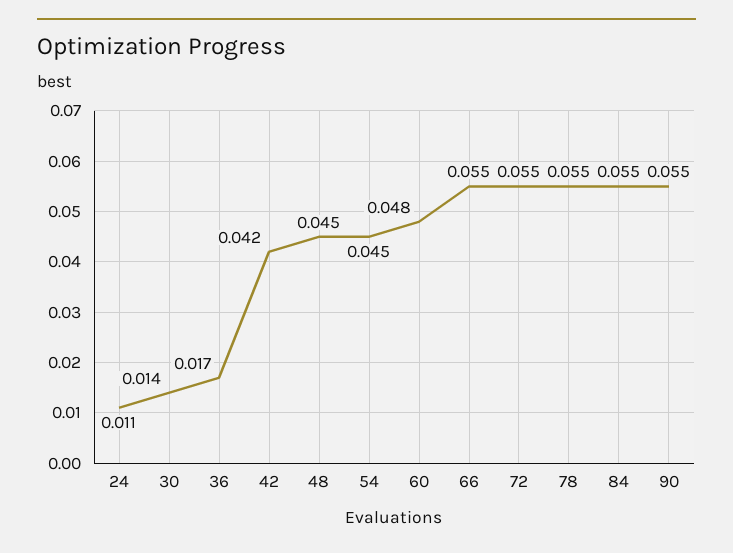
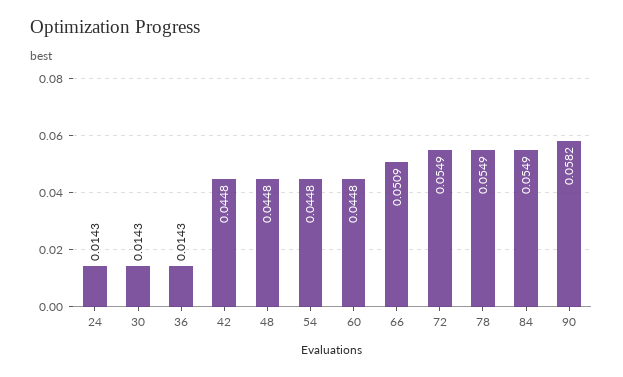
24: 0.011 -> 0.0143
36: 0.017 -> 0.0143
42: 0.042 -> 0.0448
60: 0.048 -> 0.0448
66: 0.055 -> 0.0509
90: 0.055 -> 0.0582

